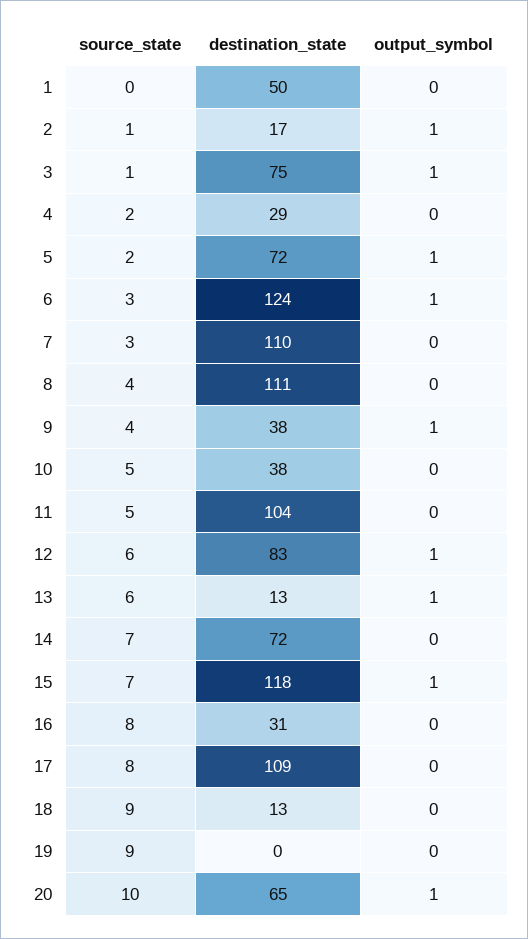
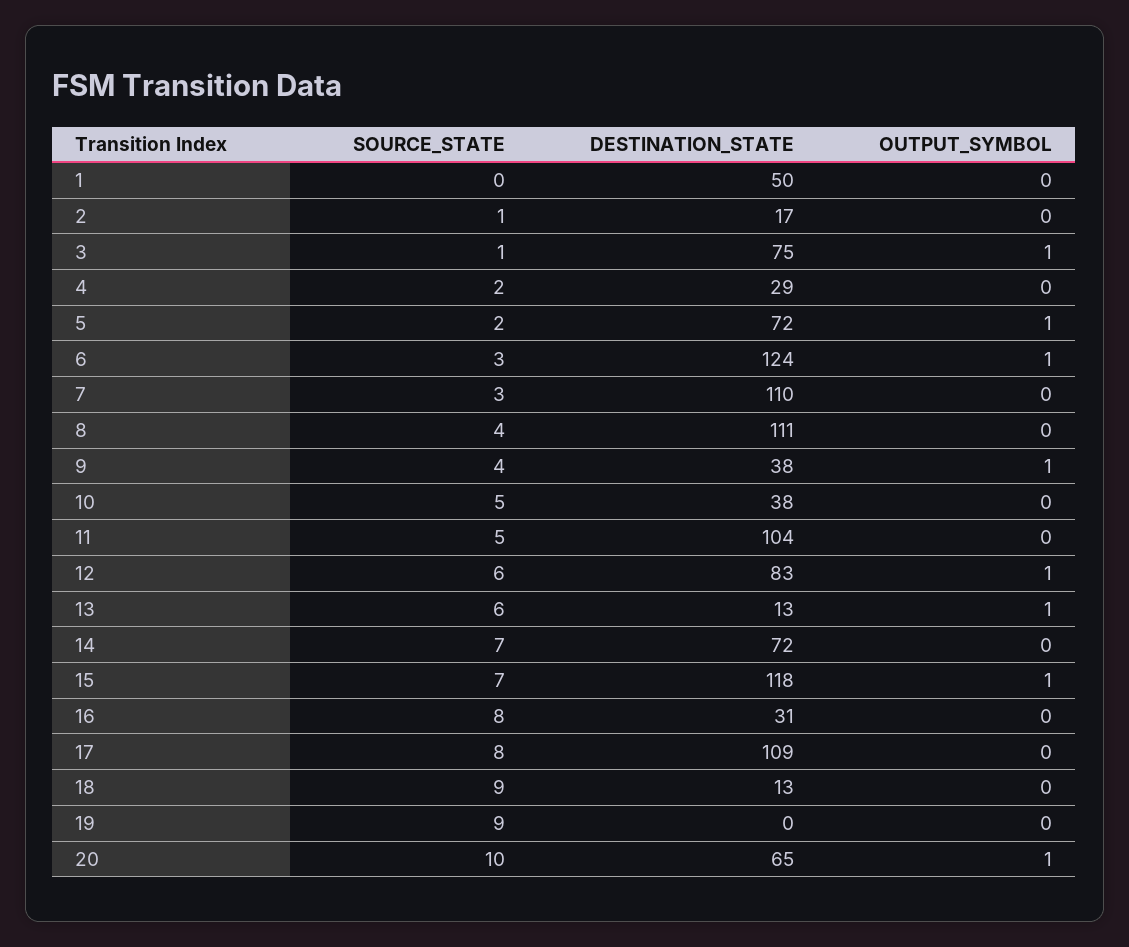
output_symbol, 2: 1 -> 0

